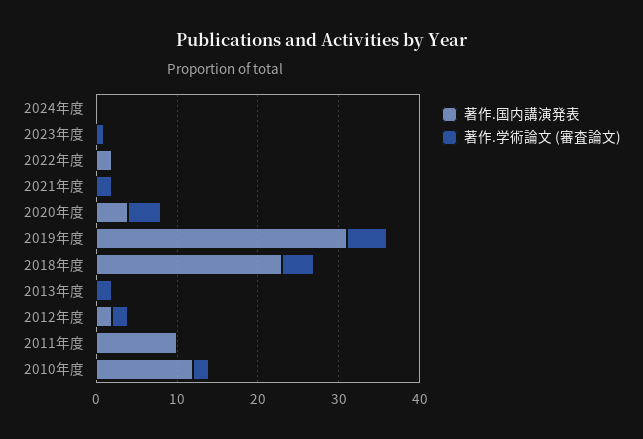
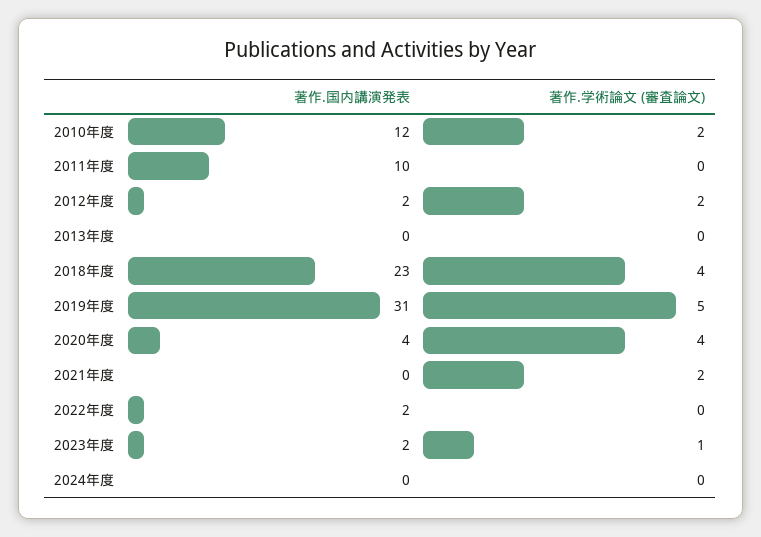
著作.国内講演発表, 2023年度: 0 -> 2
著作.学術論文 (審査論文), 2013年度: 2 -> 0

